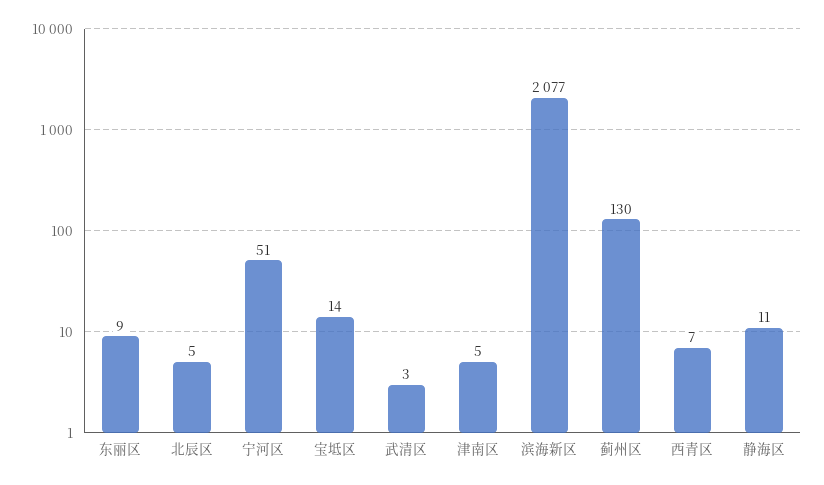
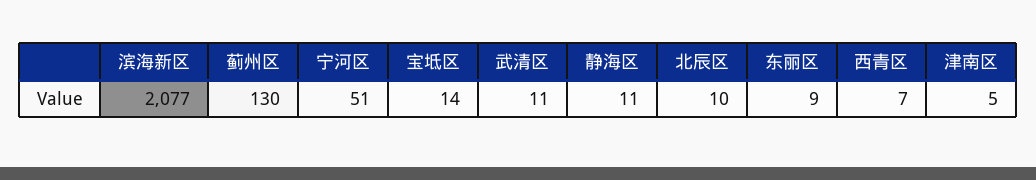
北辰区: 5 -> 10
武清区: 3 -> 11

